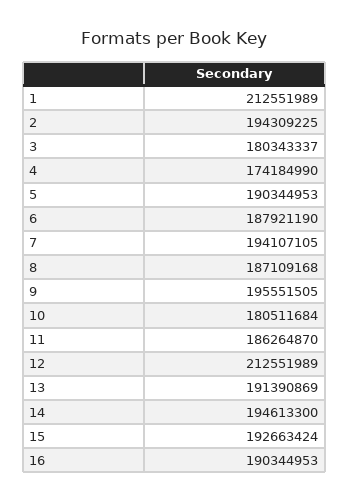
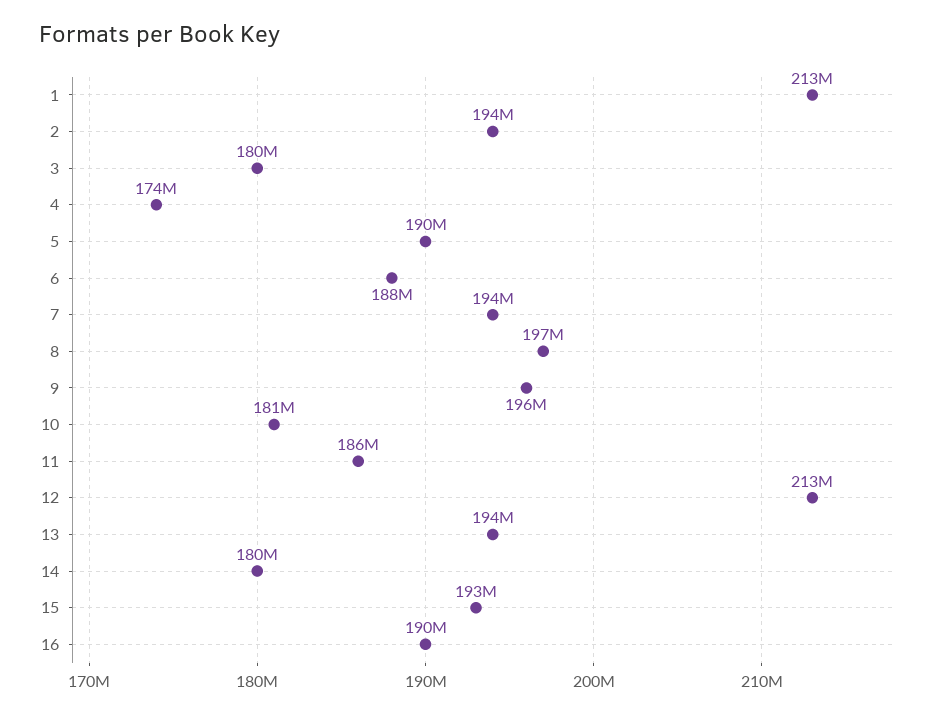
8: 187109168 -> 197000000
13: 191390869 -> 194000000
14: 194613300 -> 180000000

